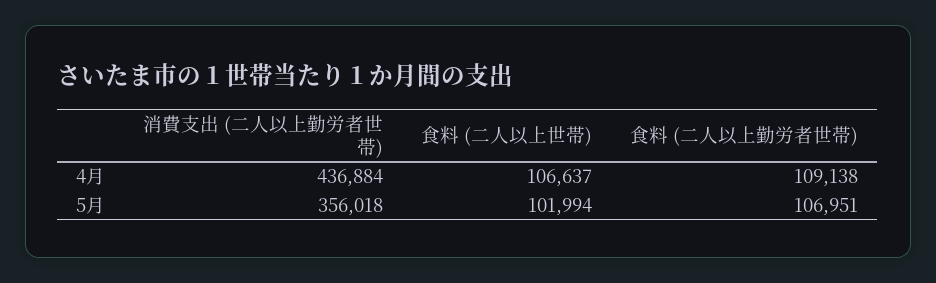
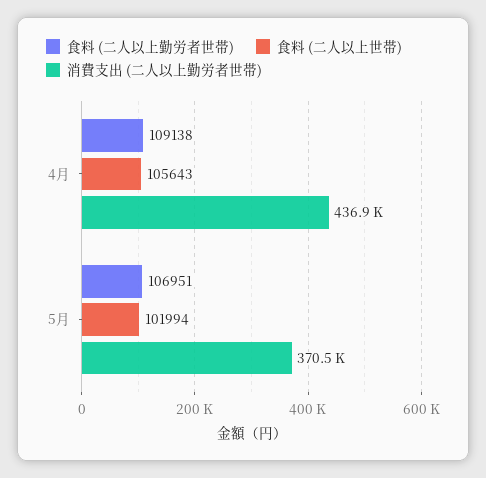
食料 (二人以上世帯), 4月: 106637 -> 105643
消費支出 (二人以上勤労者世帯), 5月: 356018 -> 370500

